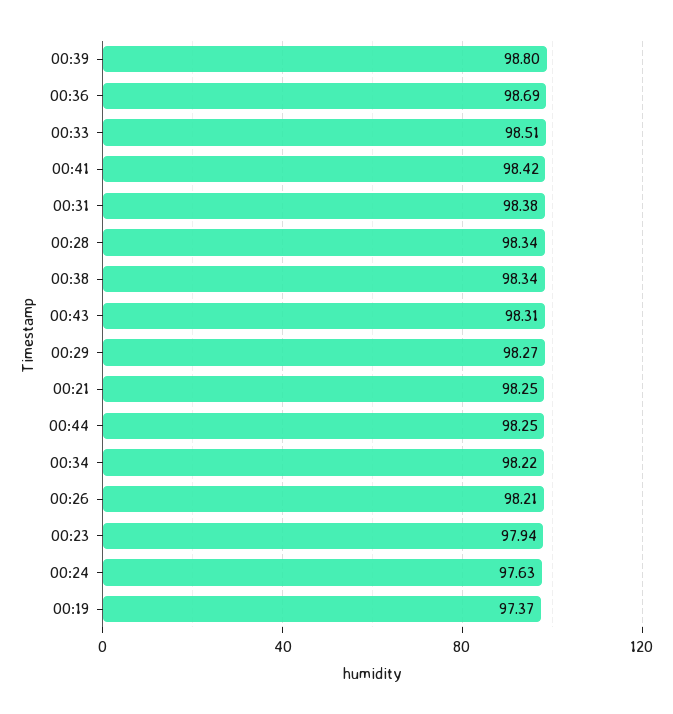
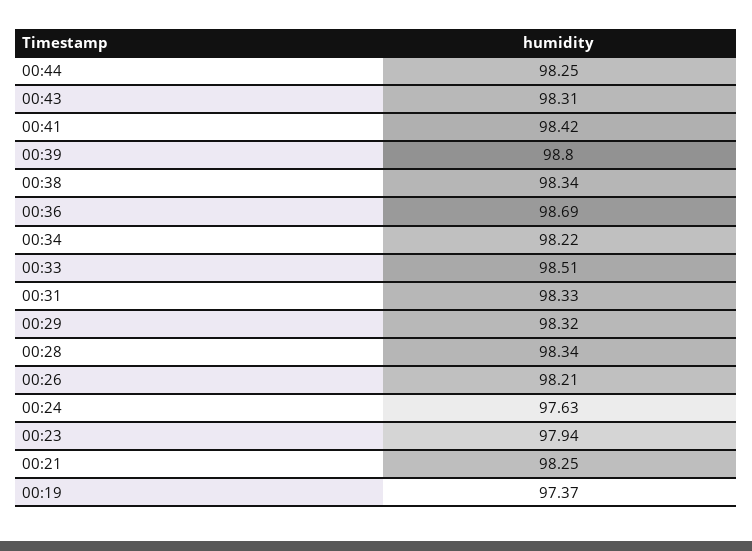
00:31: 98.38 -> 98.33
00:29: 98.27 -> 98.32

